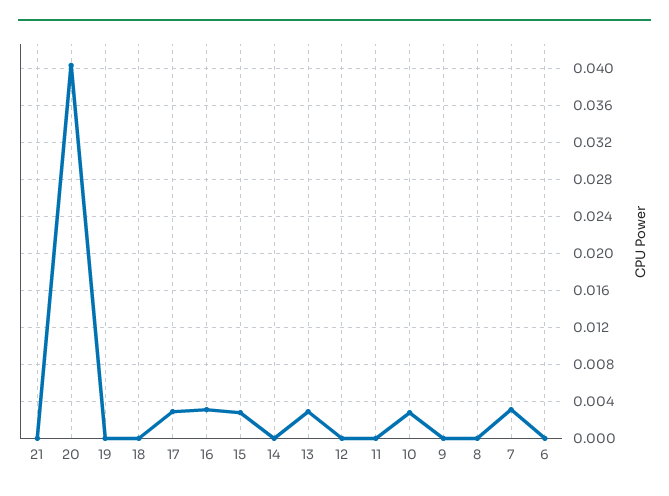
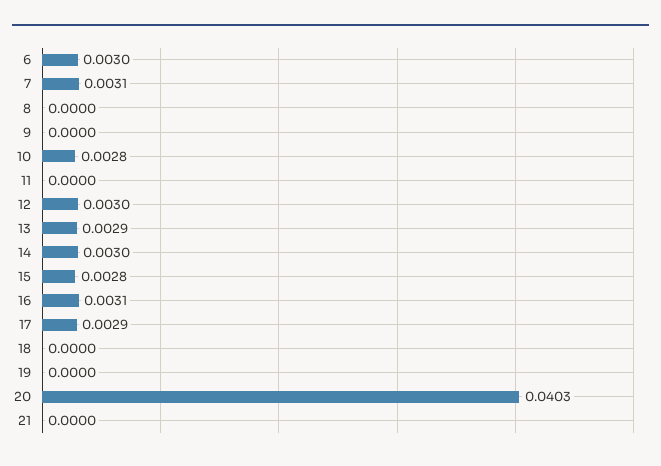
14: 0 -> 0.003
12: 0 -> 0.003
6: 0 -> 0.003

